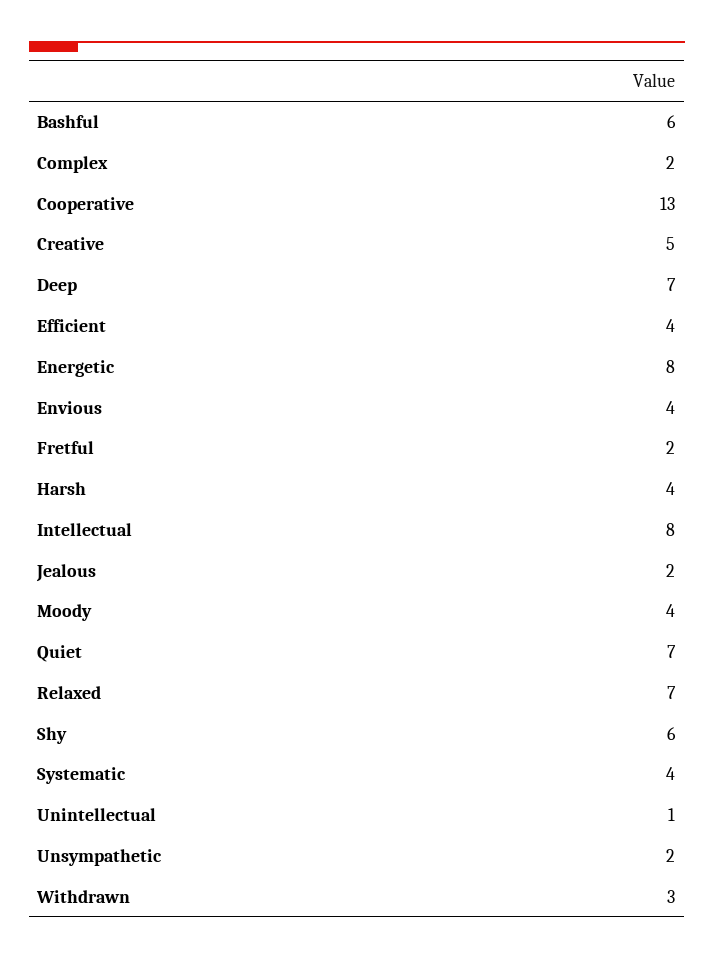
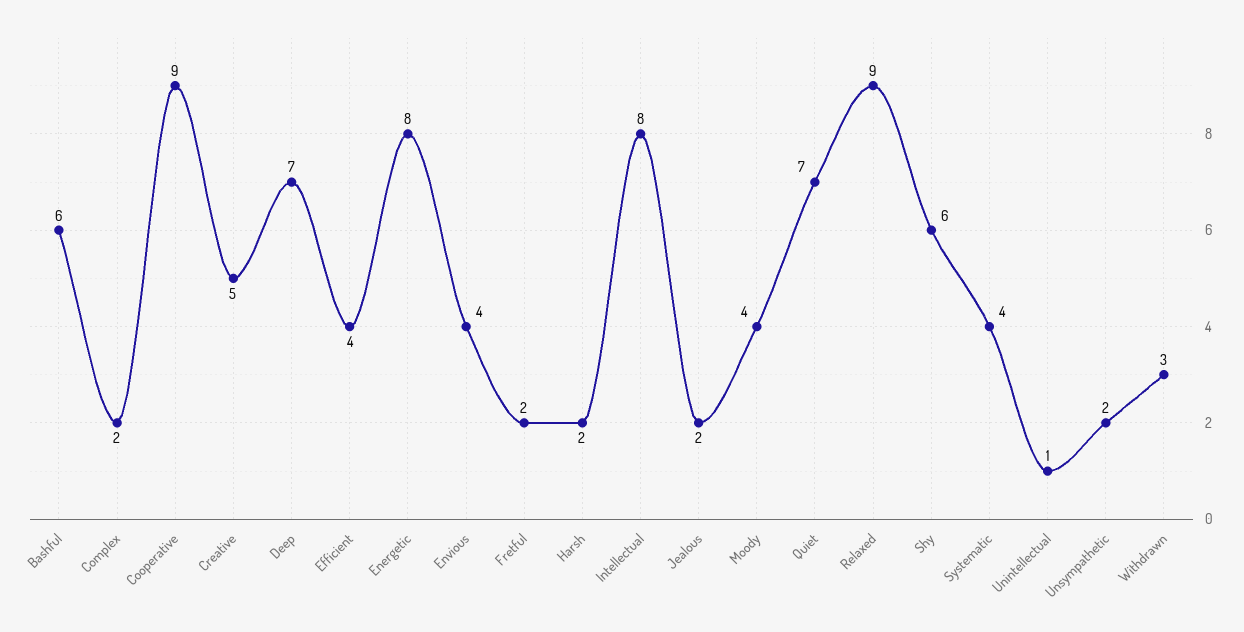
Cooperative: 13 -> 9
Harsh: 4 -> 2
Relaxed: 7 -> 9

